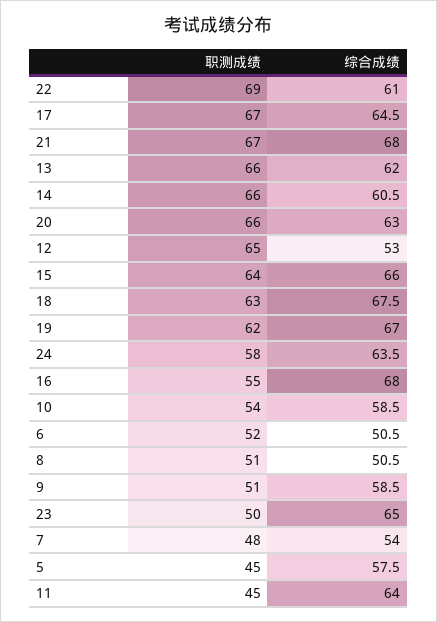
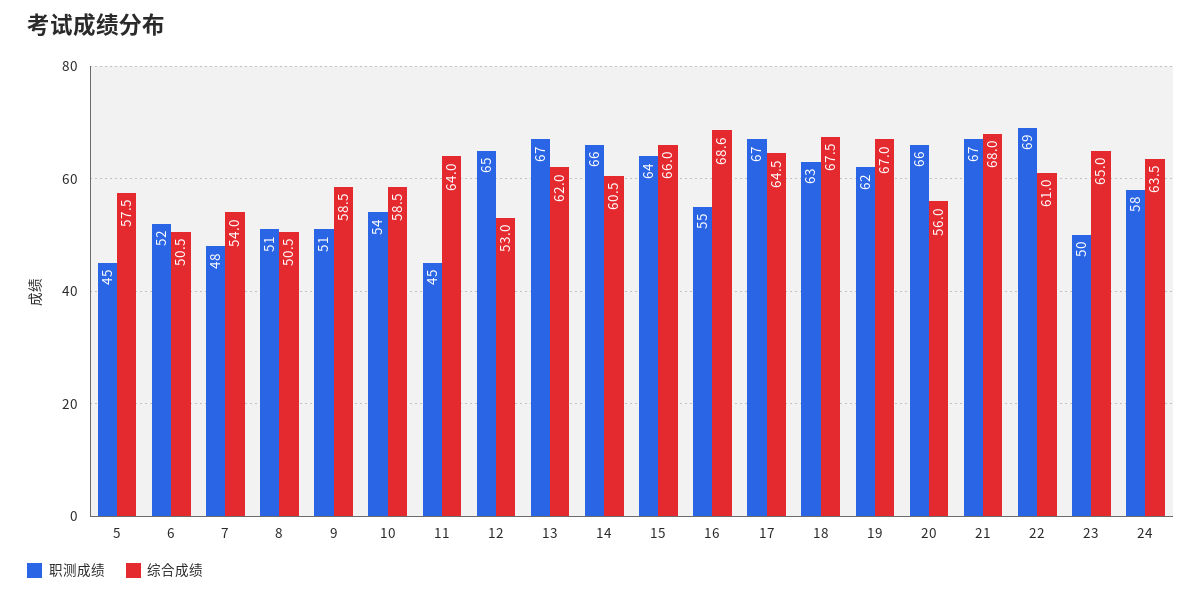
职测成绩, 13: 66 -> 67
综合成绩, 20: 63 -> 56
综合成绩, 16: 68 -> 68.6

